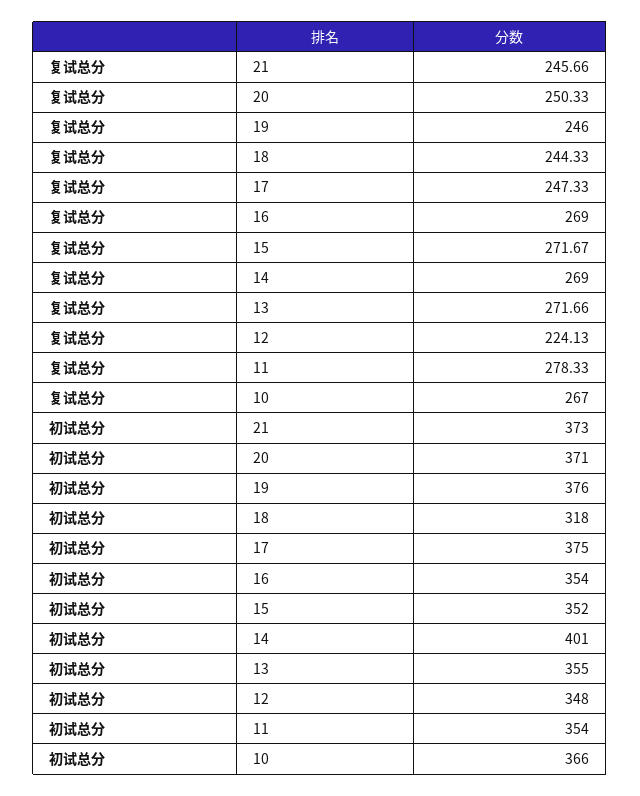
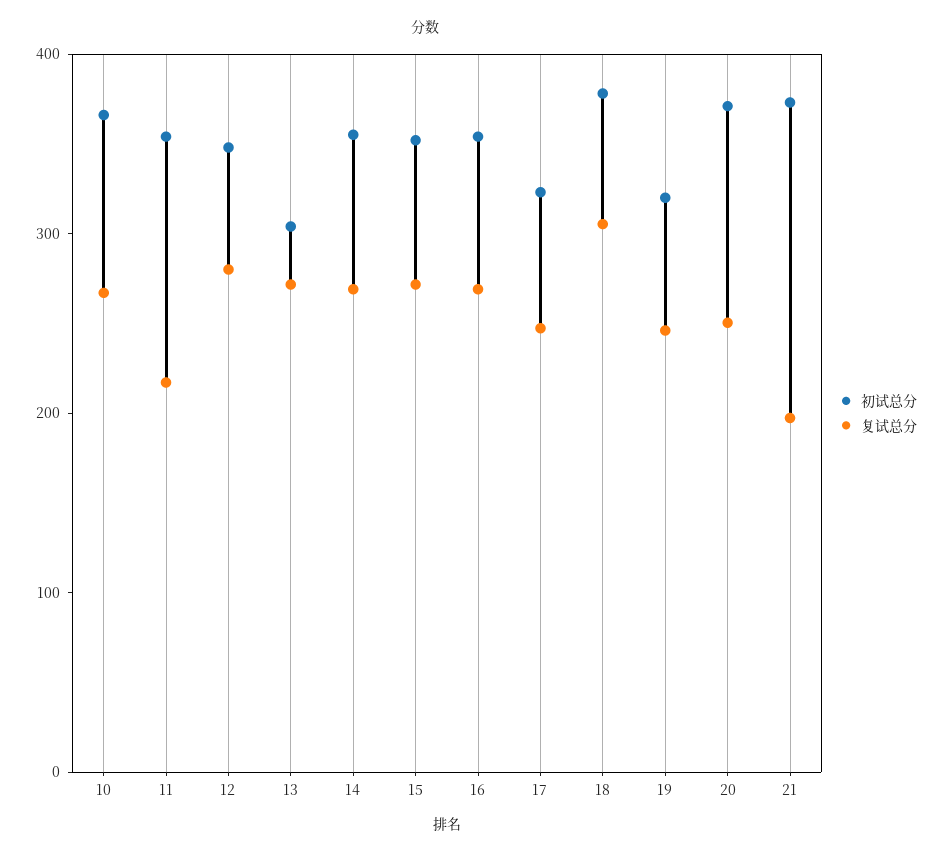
复试总分, 21: 245.66 -> 200
复试总分, 18: 244.33 -> 300
复试总分, 12: 224.13 -> 280
复试总分, 11: 278.33 -> 220
初试总分, 19: 376 -> 320
初试总分, 18: 318 -> 380
初试总分, 17: 375 -> 320
初试总分, 14: 401 -> 360
初试总分, 13: 355 -> 300

